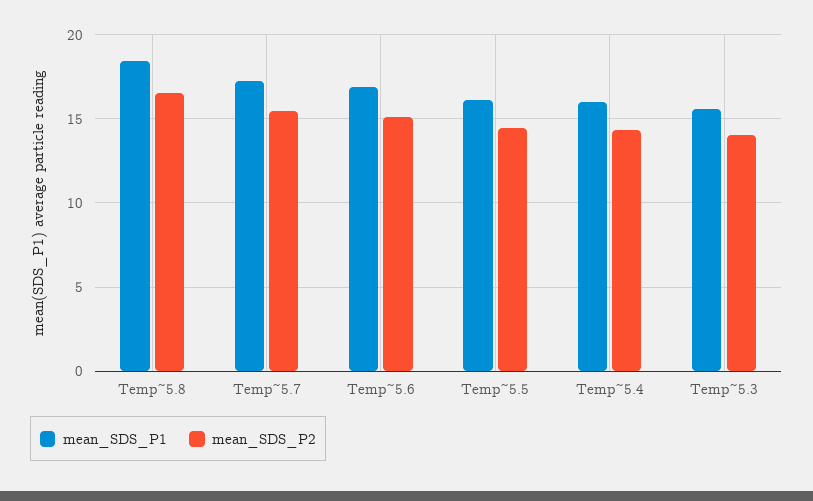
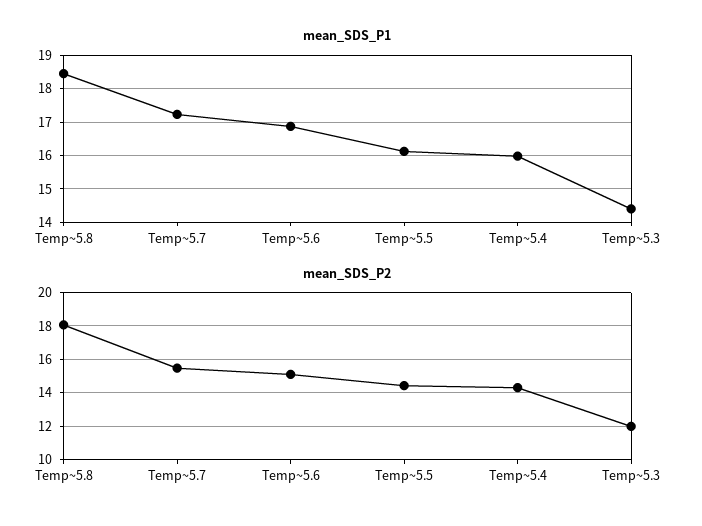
mean_SDS_P2, Temp~5.8: 16.5 -> 18
mean_SDS_P1, Temp~5.3: 15.5 -> 14.4
mean_SDS_P2, Temp~5.3: 14 -> 12

